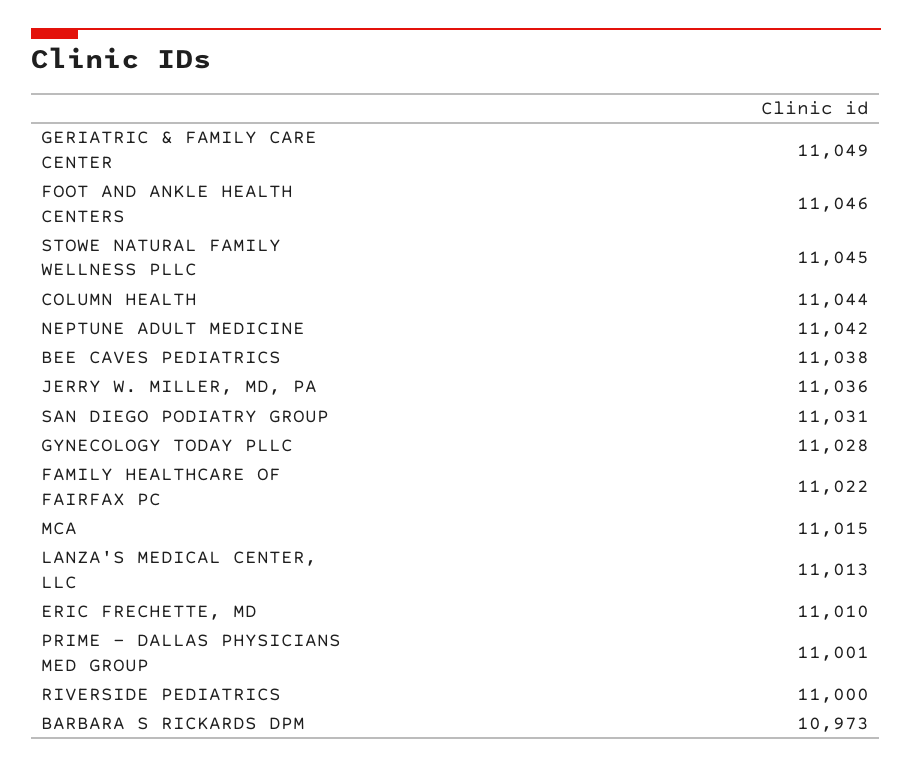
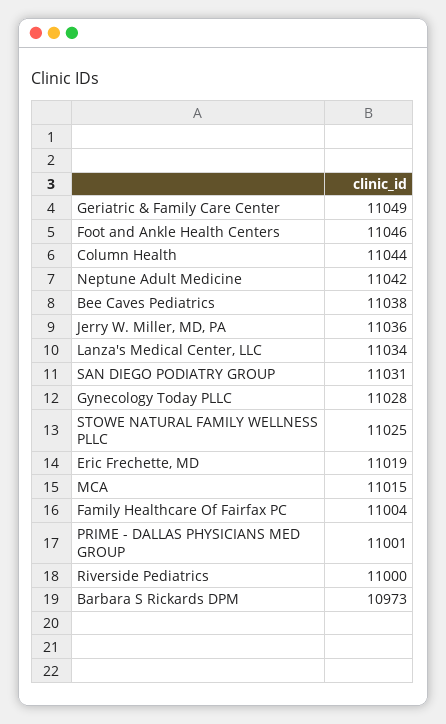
STOWE NATURAL FAMILY WELLNESS PLLC: 11045 -> 11025
FAMILY HEALTHCARE OF FAIRFAX PC: 11022 -> 11004
LANZA'S MEDICAL CENTER, LLC: 11013 -> 11034
ERIC FRECHETTE, MD: 11010 -> 11019

